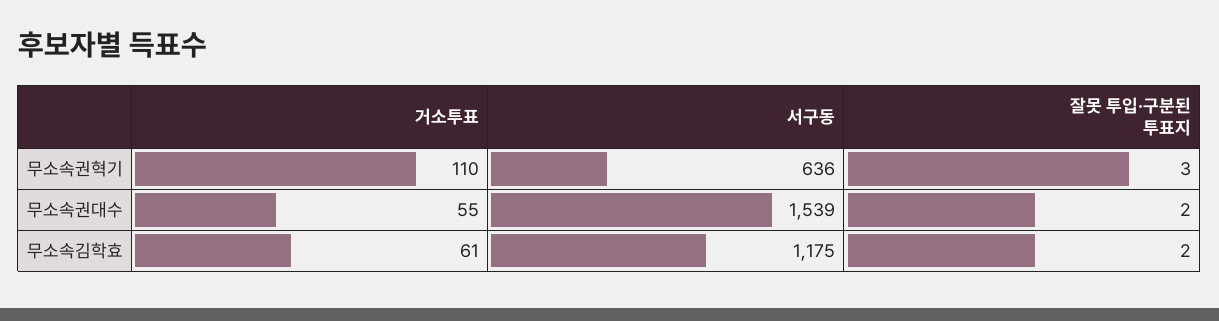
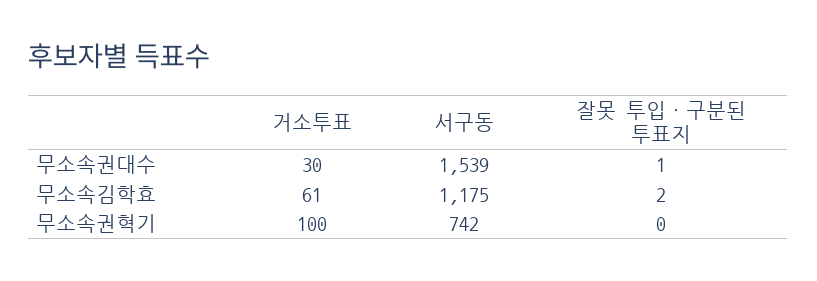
거소투표, 무소속권혁기: 110 -> 100
서구동, 무소속권혁기: 636 -> 742
잘못 투입·구분된 투표지, 무소속권혁기: 3 -> 0
거소투표, 무소속권대수: 55 -> 30
잘못 투입·구분된 투표지, 무소속권대수: 2 -> 1

